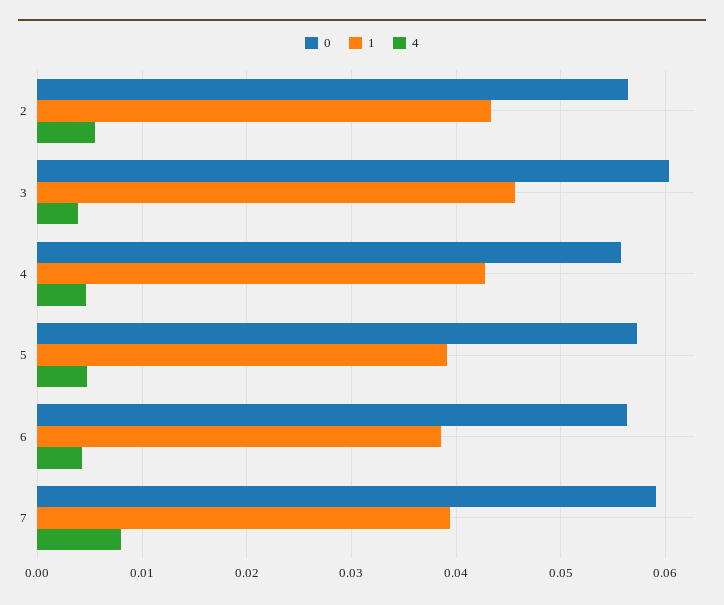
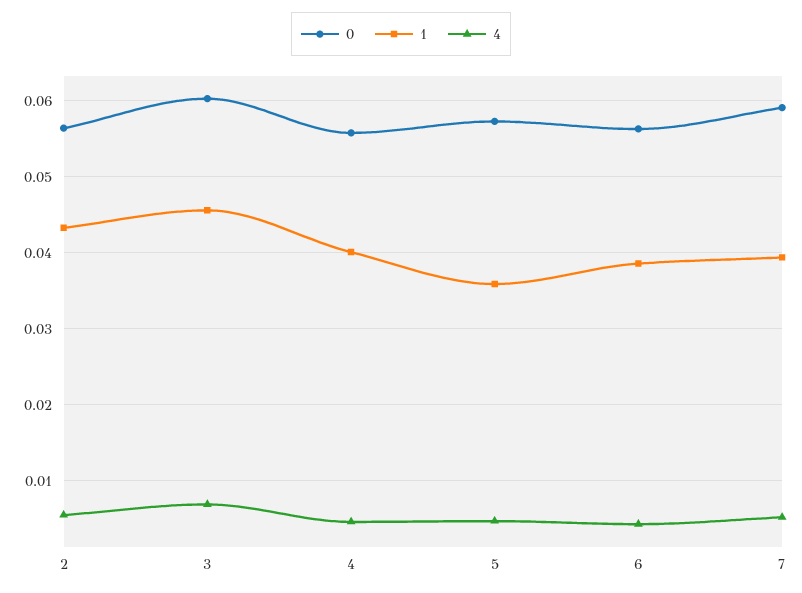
4, 3: 0.004 -> 0.007
1, 4: 0.043 -> 0.04
1, 5: 0.039 -> 0.036
4, 7: 0.008 -> 0.005

